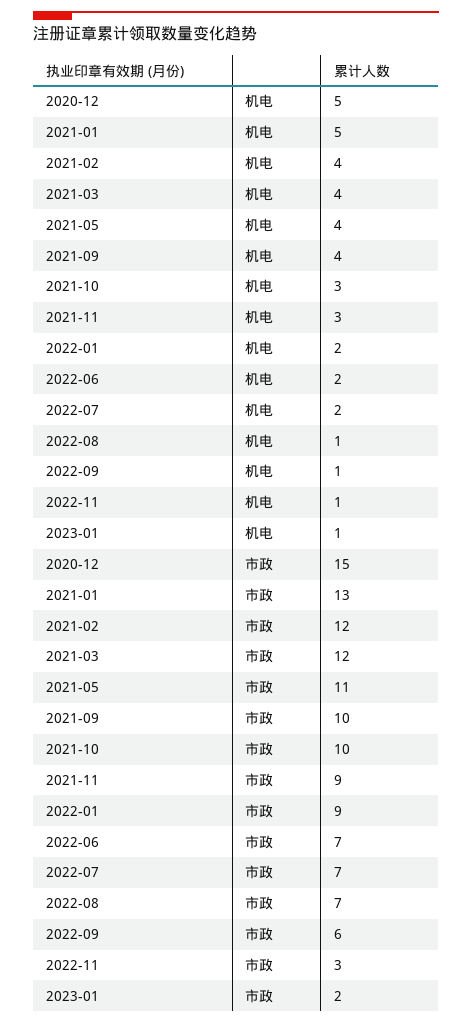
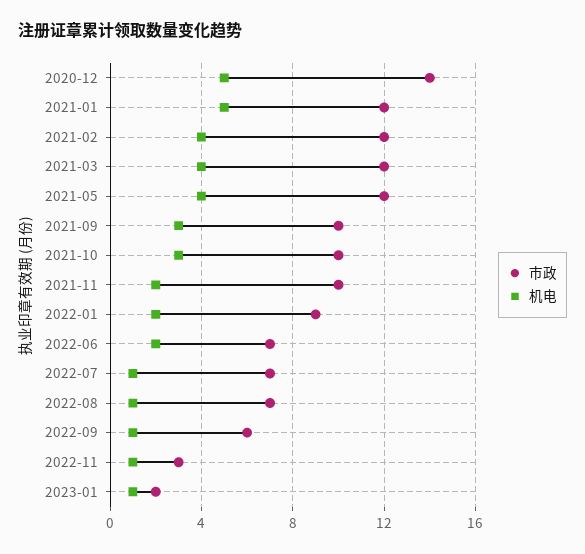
机电, 2021-09: 4 -> 3
机电, 2021-11: 3 -> 2
机电, 2022-07: 2 -> 1
市政, 2020-12: 15 -> 14
市政, 2021-01: 13 -> 12
市政, 2021-05: 11 -> 12
市政, 2021-11: 9 -> 10

